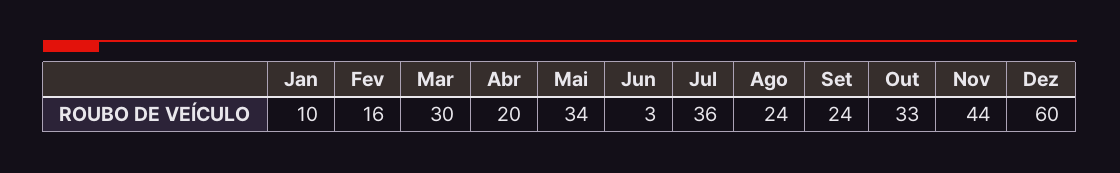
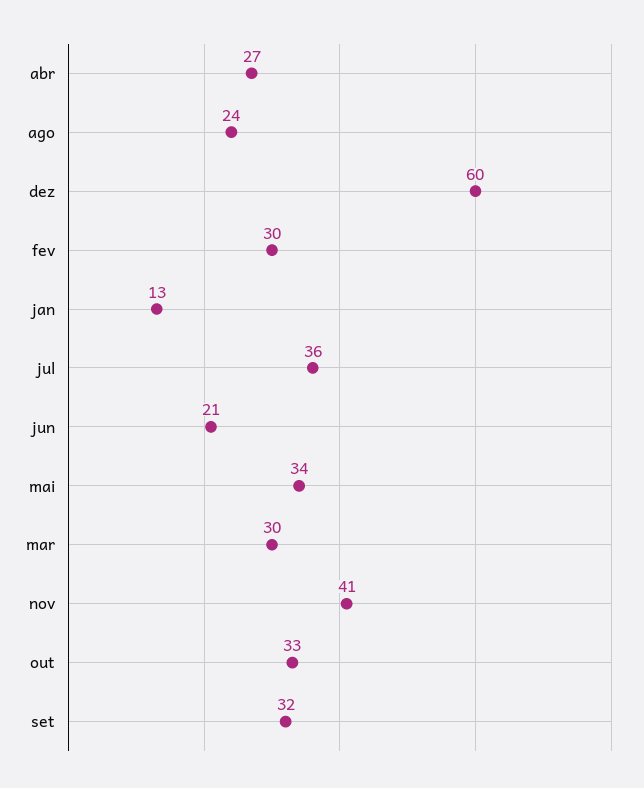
Jan: 10 -> 13
Fev: 16 -> 30
Abr: 20 -> 27
Jun: 3 -> 21
Set: 24 -> 32
Nov: 44 -> 41

